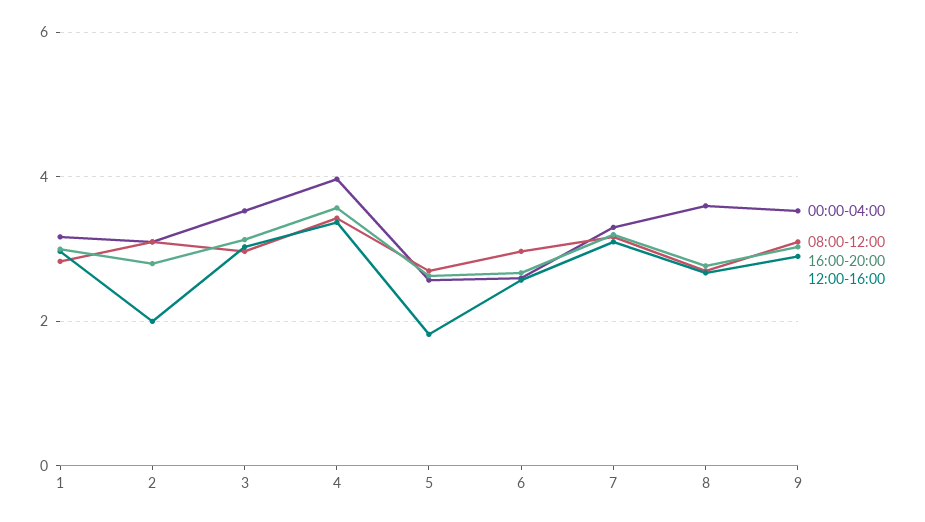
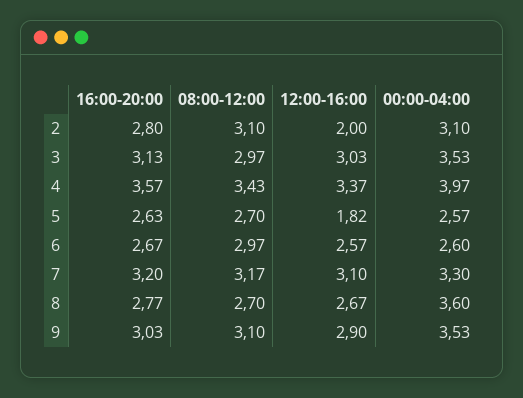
00:00-04:00, 1: 3.2 -> none
08:00-12:00, 1: 2.8 -> none
16:00-20:00, 1: 3 -> none
12:00-16:00, 1: 3 -> none

